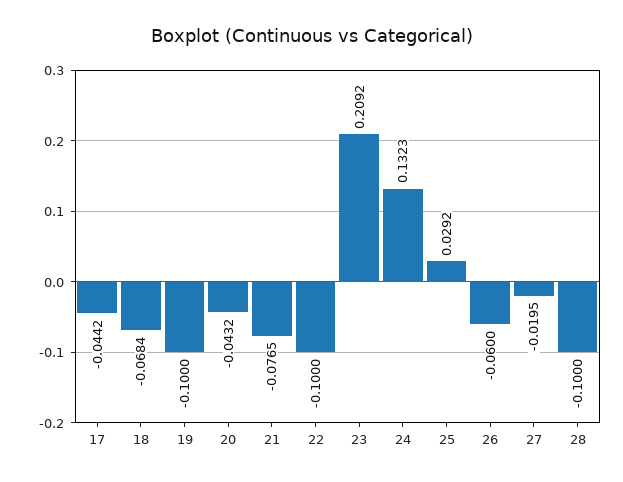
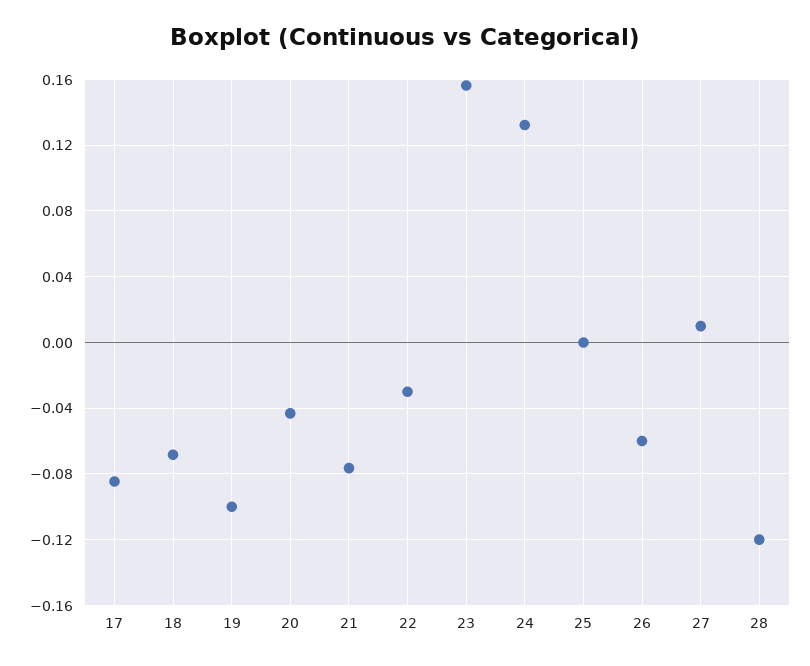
17: -0.0442 -> -0.085
22: -0.1 -> -0.03
23: 0.2092 -> 0.155
25: 0.0292 -> 0
27: -0.0195 -> 0.01
28: -0.1 -> -0.12

